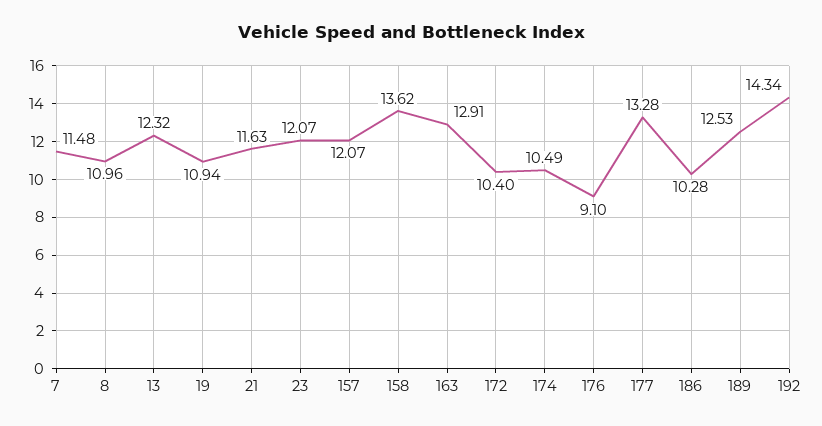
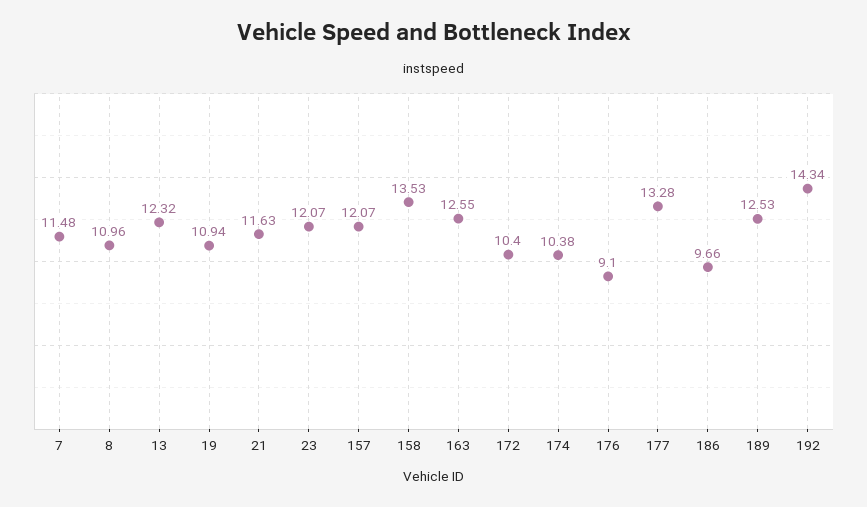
158: 13.62 -> 13.53
163: 12.91 -> 12.55
174: 10.49 -> 10.38
186: 10.28 -> 9.66

